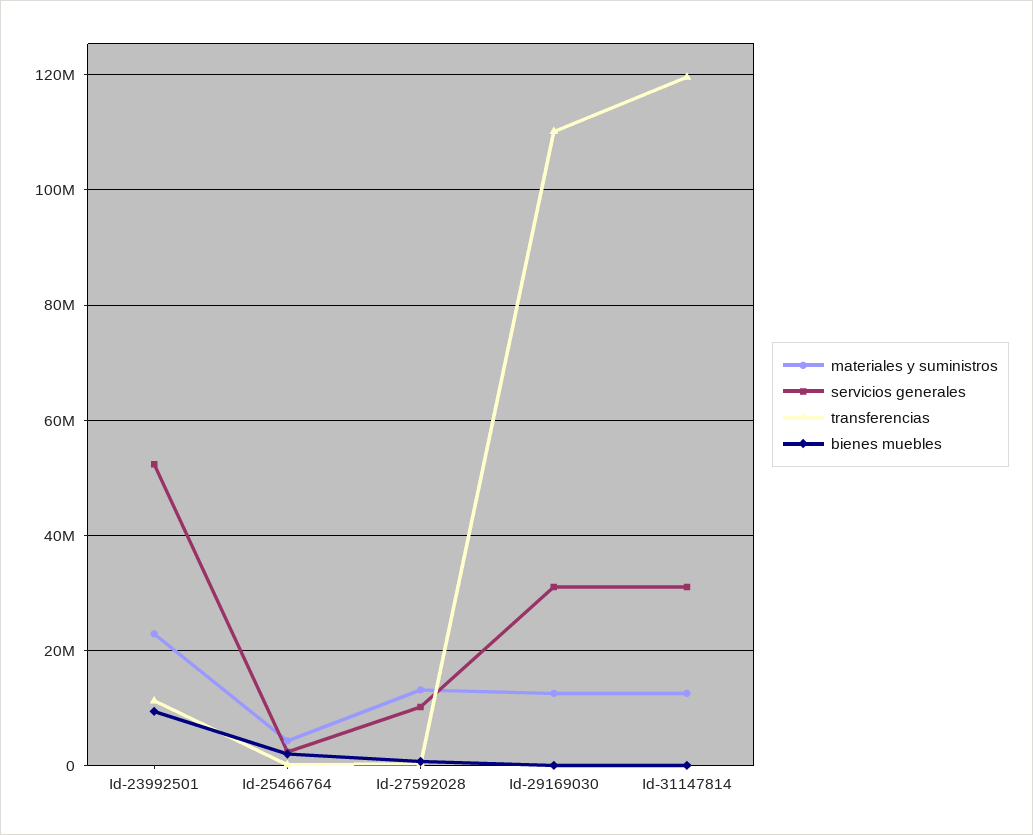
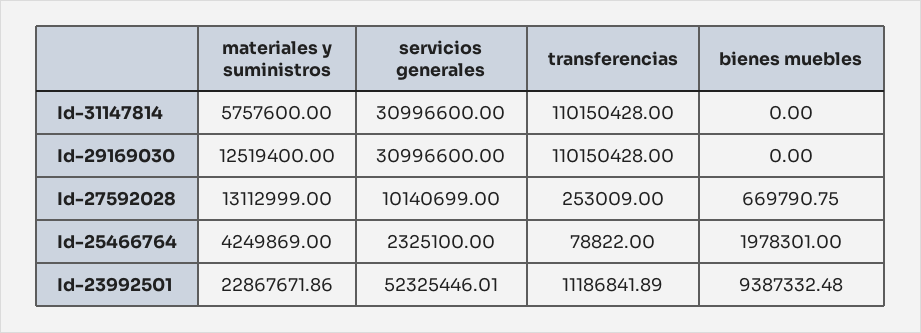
materiales y suministros, Id-31147814: 12000000 -> 5757600
transferencias, Id-31147814: 120000000 -> 110150428

